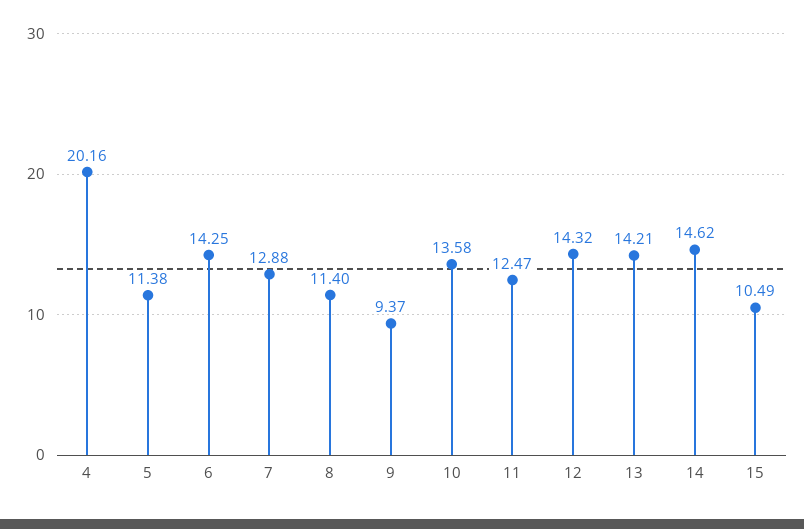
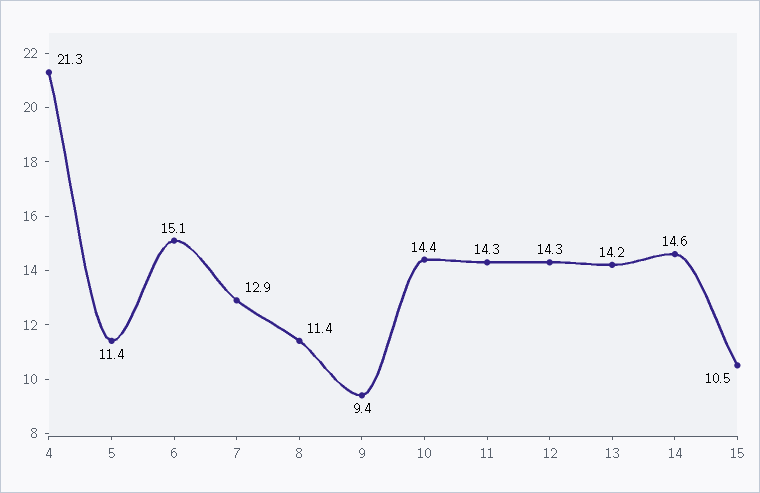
4: 20.16 -> 21.3
6: 14.25 -> 15.1
10: 13.58 -> 14.4
11: 12.47 -> 14.3

